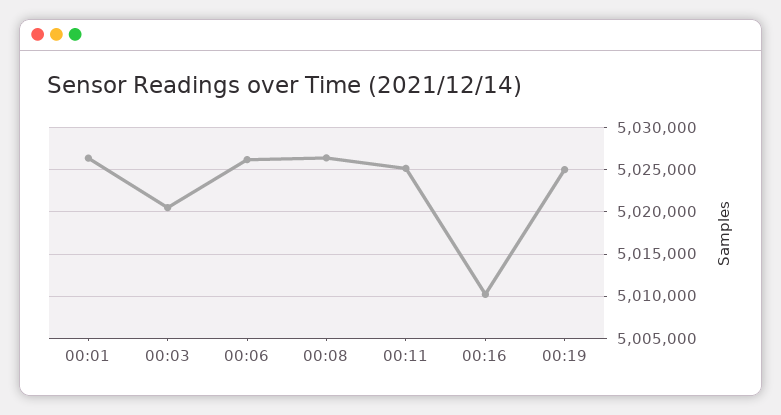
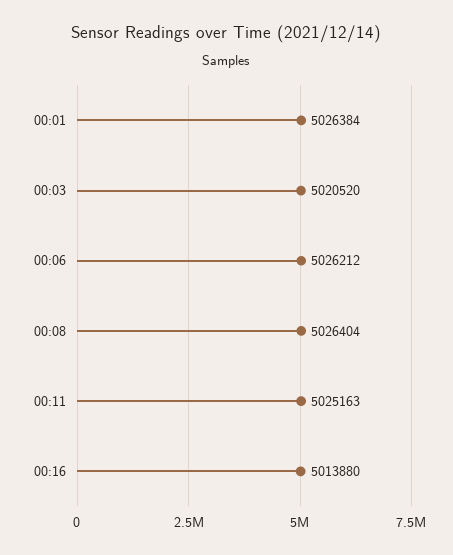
00:16: 5010000 -> 5013880
00:19: 5025000 -> none

